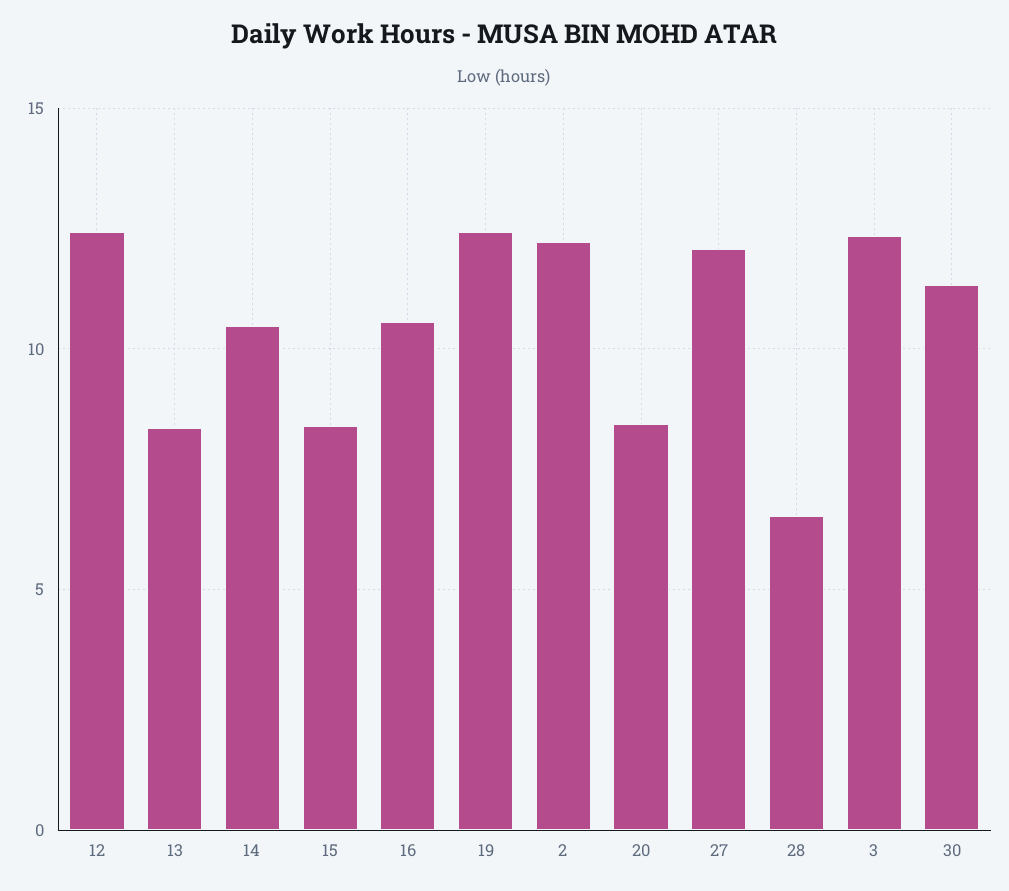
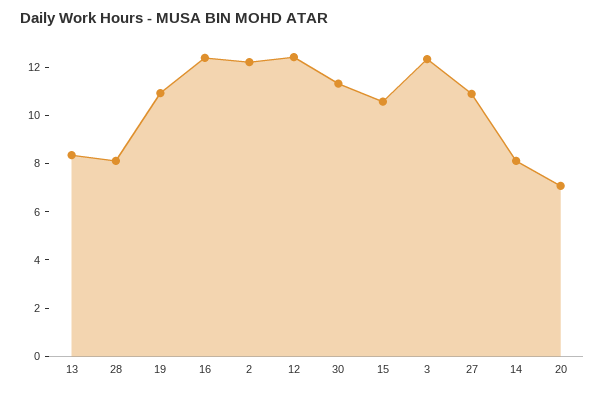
14: 10.5 -> 8
15: 8.5 -> 10.5
16: 10.5 -> 12.5
19: 12.5 -> 11
20: 8.5 -> 7
27: 12 -> 11
28: 6.5 -> 8

